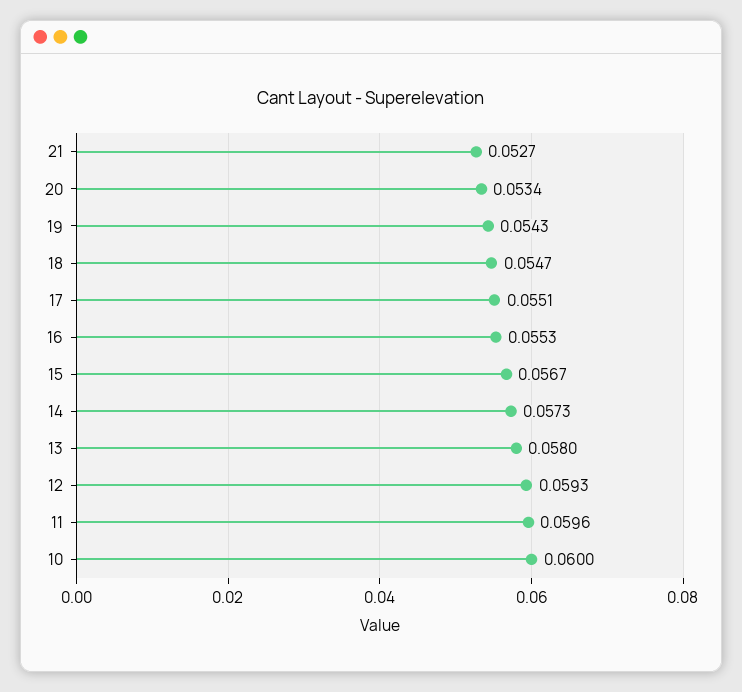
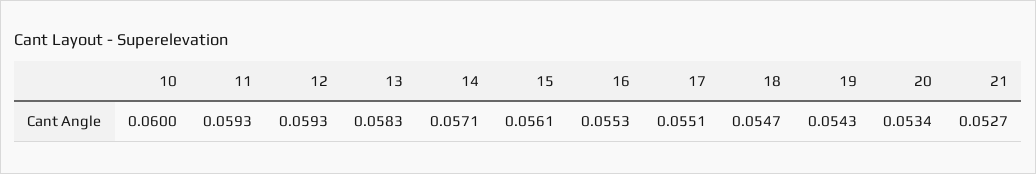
15: 0.0567 -> 0.0561
14: 0.0573 -> 0.0571
13: 0.058 -> 0.0583
11: 0.0596 -> 0.0593

